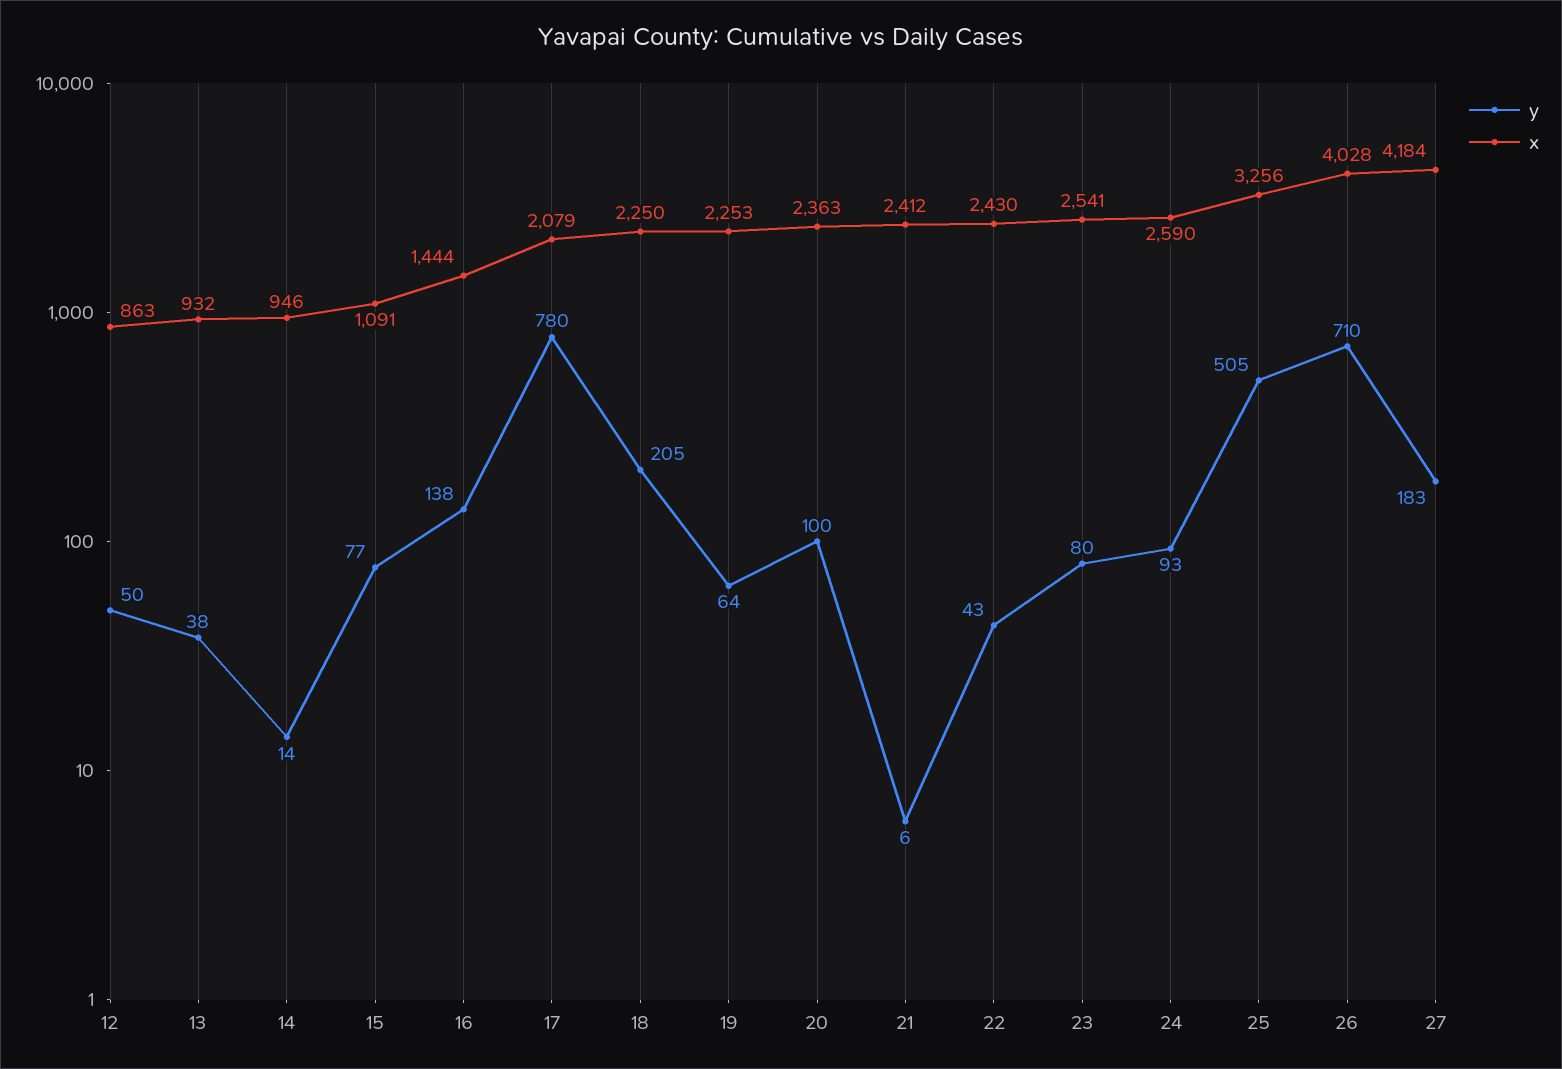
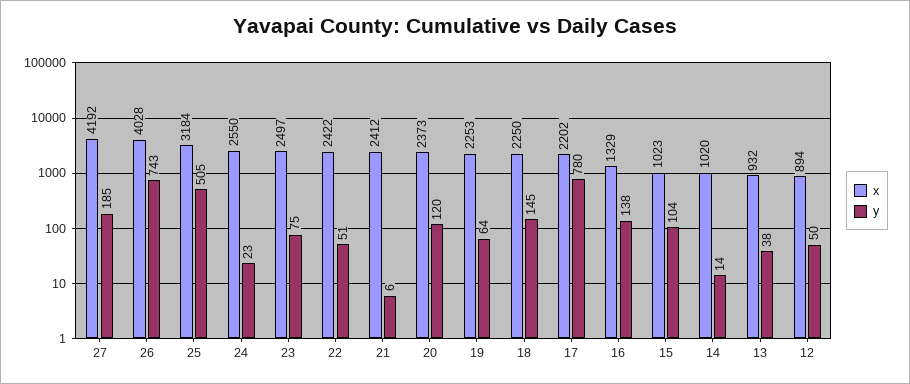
x, 12: 863 -> 894
x, 14: 946 -> 1020
y, 15: 77 -> 104
x, 15: 1091 -> 1023
x, 16: 1444 -> 1329
x, 17: 2079 -> 2202
y, 18: 205 -> 145
y, 20: 100 -> 120
x, 20: 2363 -> 2373
y, 22: 43 -> 51
x, 22: 2430 -> 2422
y, 23: 80 -> 75
x, 23: 2541 -> 2497
y, 24: 93 -> 23
x, 24: 2590 -> 2550
x, 25: 3256 -> 3184
y, 26: 710 -> 743
y, 27: 183 -> 185
x, 27: 4184 -> 4192

